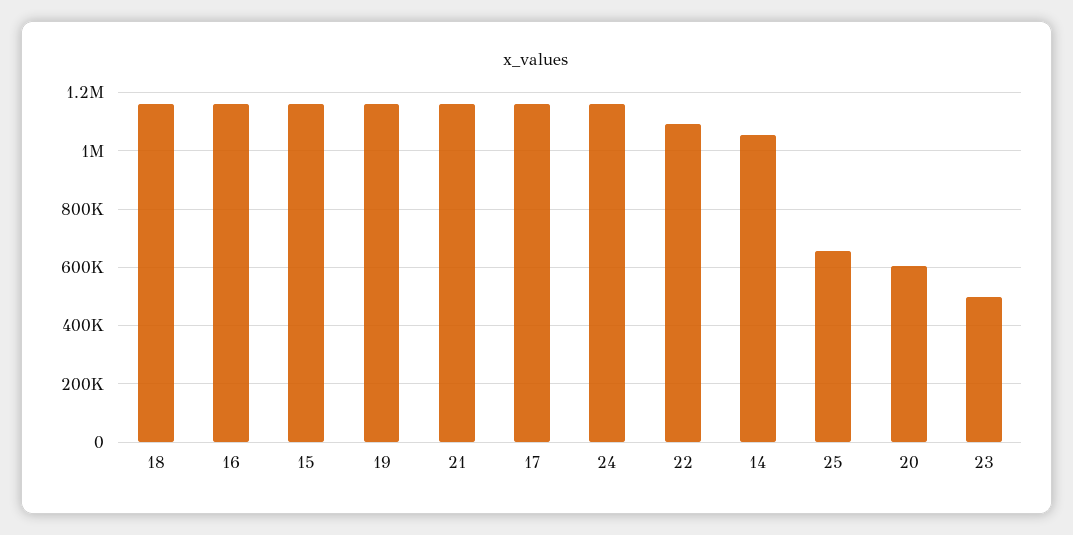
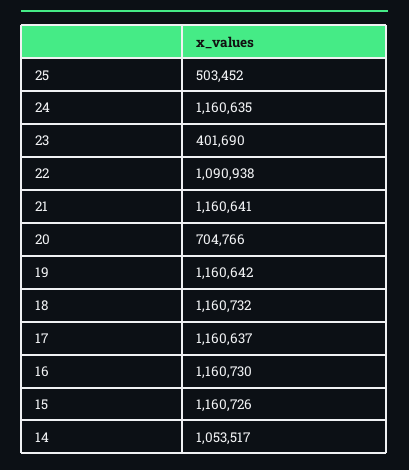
25: 650000 -> 503452
20: 600000 -> 704766
23: 500000 -> 401690

